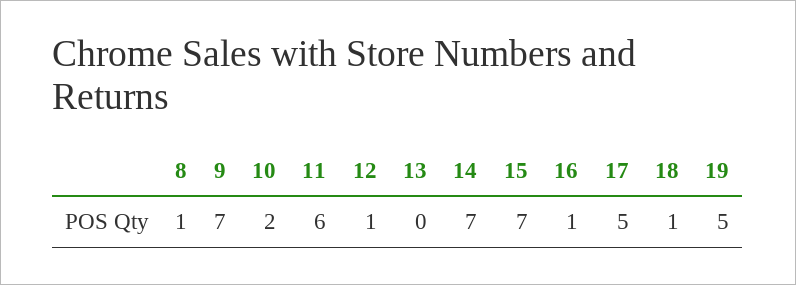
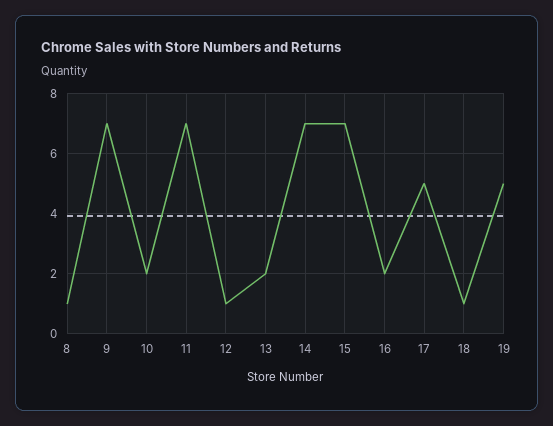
11: 6 -> 7
13: 0 -> 2
16: 1 -> 2

